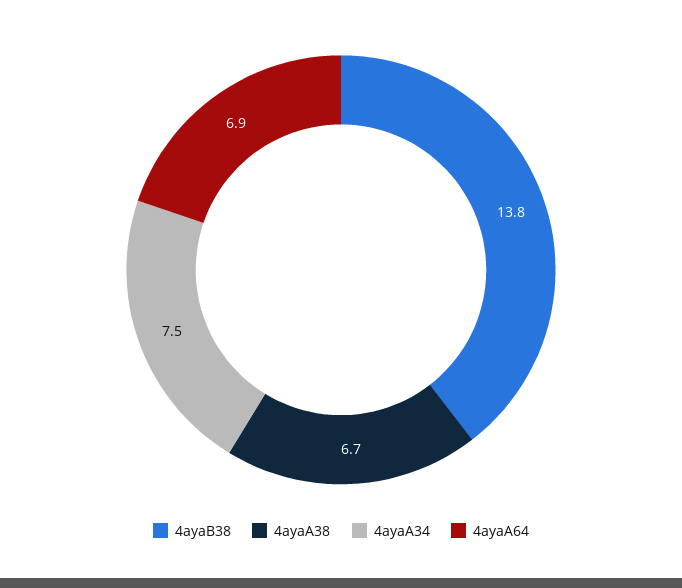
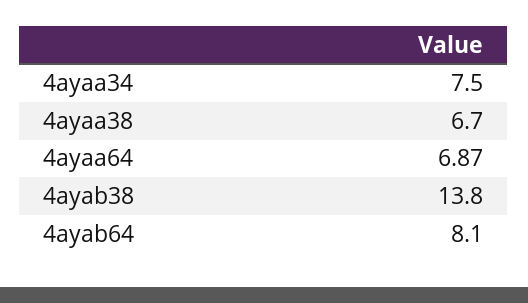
4ayab64: none -> 8.1

